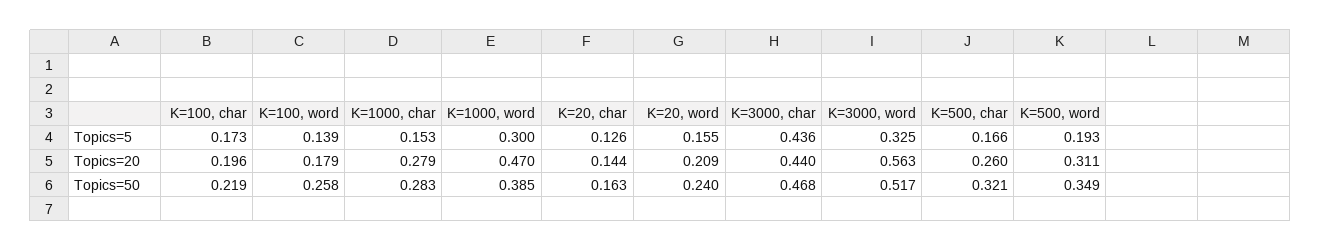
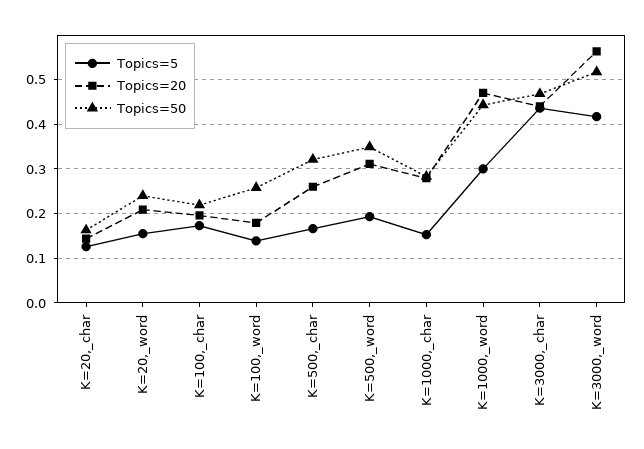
Topics=5, K=3000, word: 0.325 -> 0.42
Topics=50, K=1000, word: 0.385 -> 0.44

